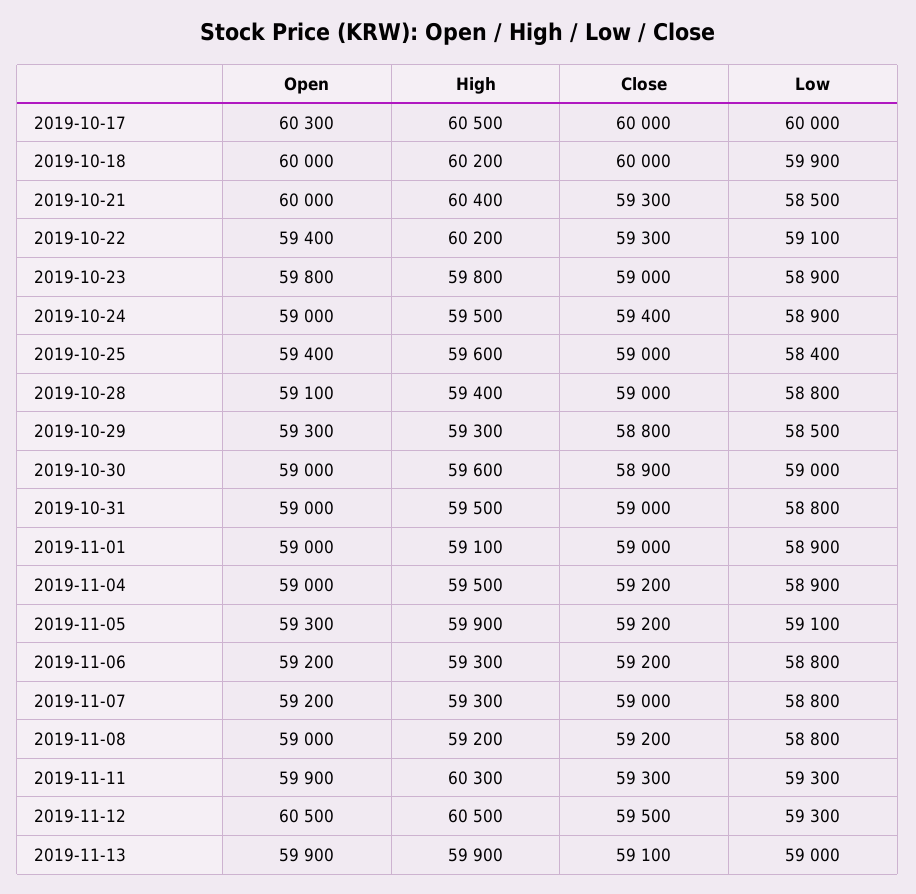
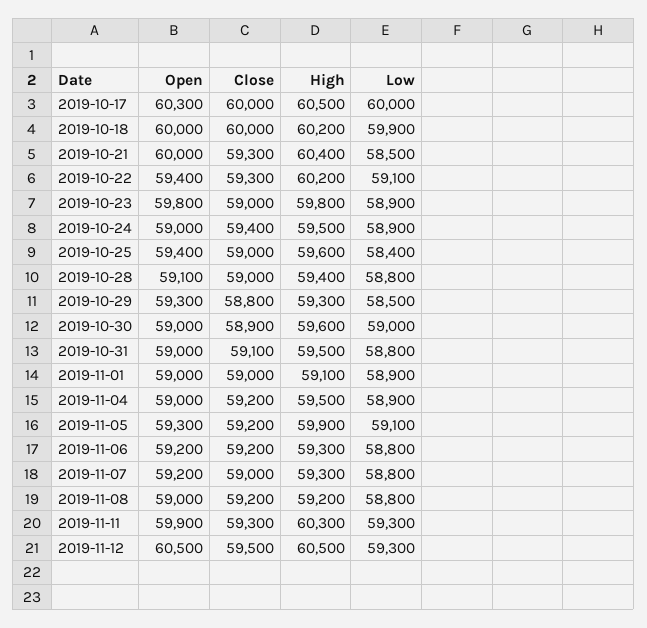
Close, 2019-10-31: 59000 -> 59100
Open, 2019-11-13: 59900 -> none
High, 2019-11-13: 59900 -> none
Close, 2019-11-13: 59100 -> none
Low, 2019-11-13: 59000 -> none

